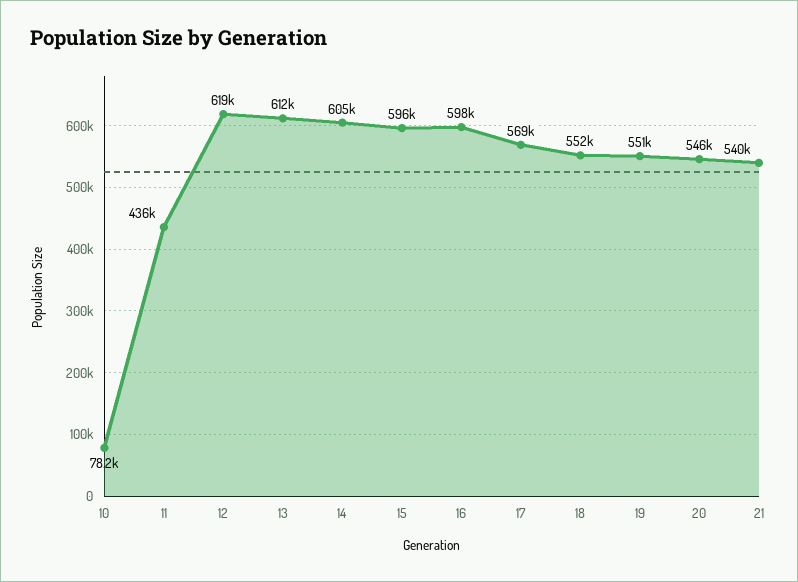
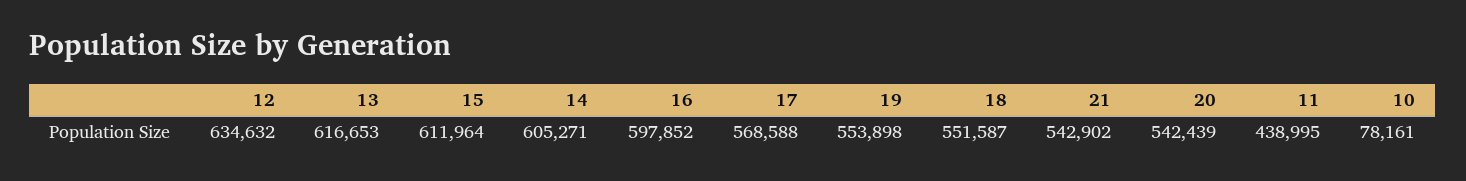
11: 436000 -> 438995
12: 619000 -> 634632
13: 612000 -> 616653
15: 596000 -> 611964
19: 551000 -> 553898
20: 546000 -> 542439
21: 540000 -> 542902

